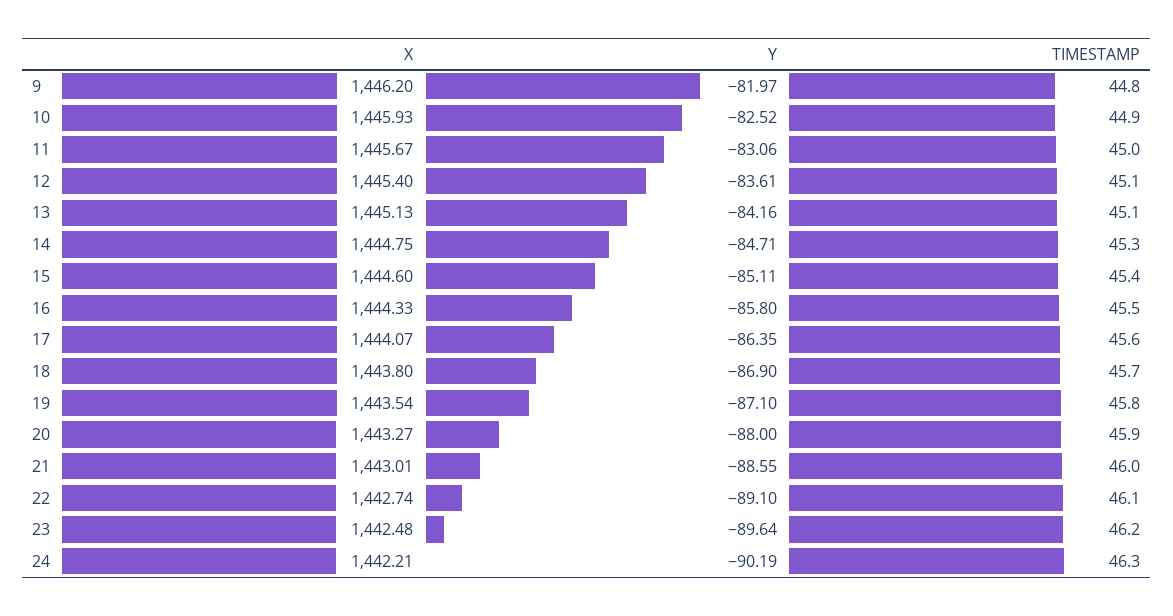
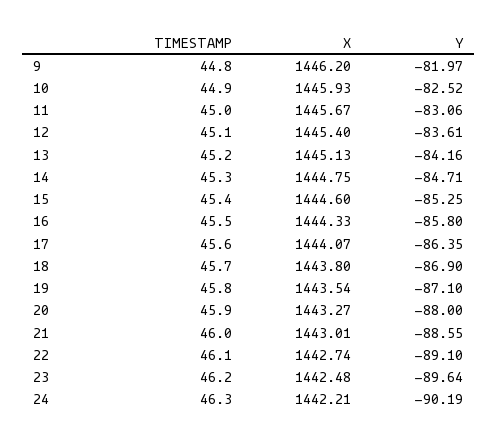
TIMESTAMP, 13: 45.1 -> 45.2
Y, 15: -85.11 -> -85.25

